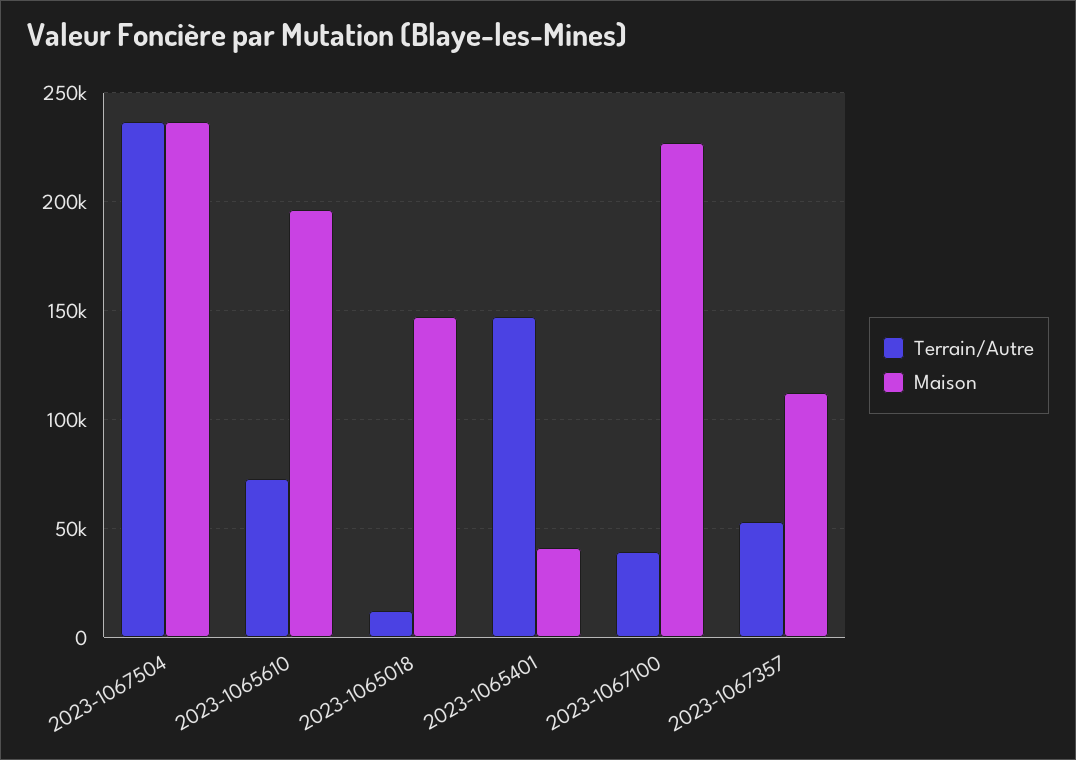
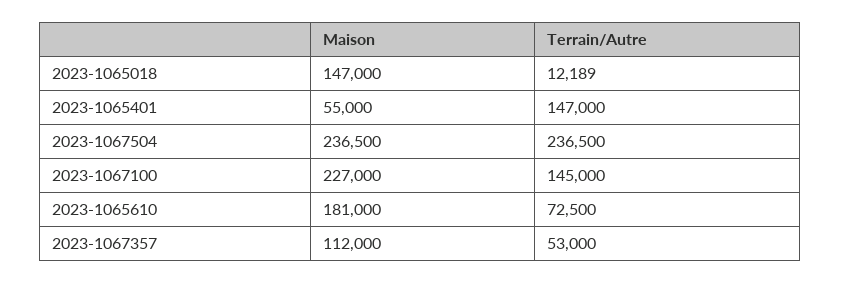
Maison, 2023-1065610: 195000 -> 181000
Maison, 2023-1065401: 40000 -> 55000
Terrain/Autre, 2023-1067100: 40000 -> 145000

